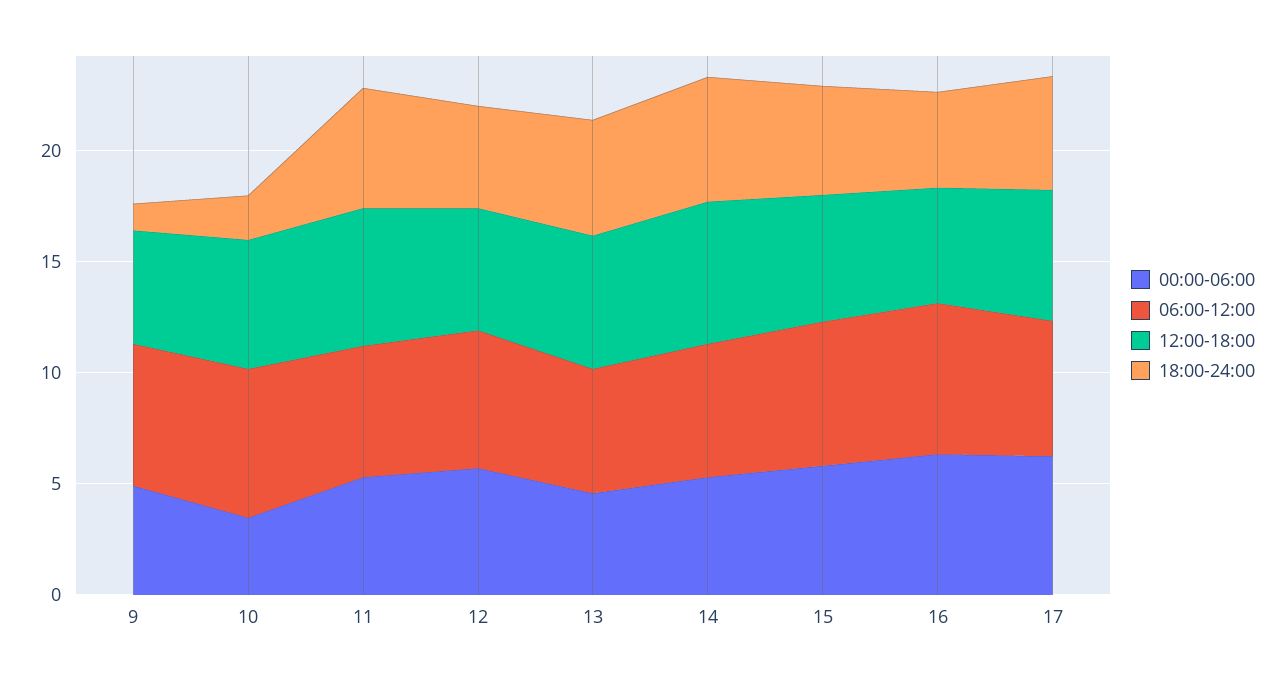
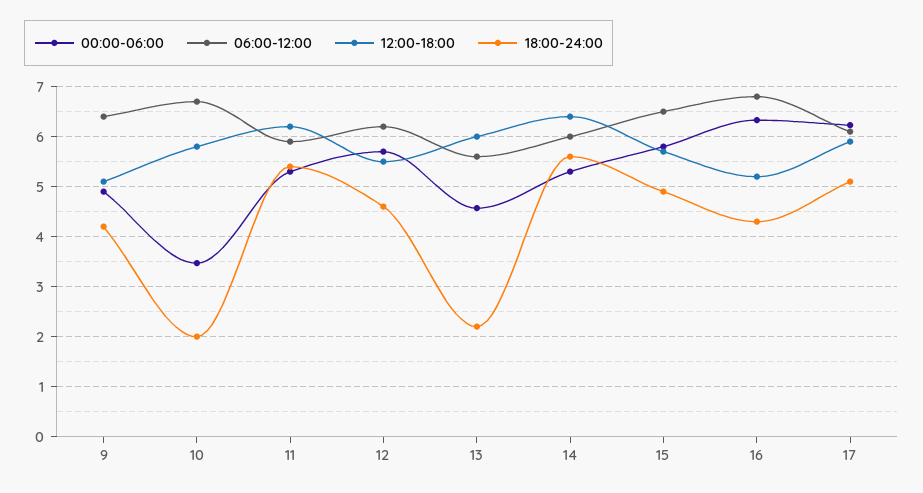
18:00-24:00, 9: 1 -> 4.2
18:00-24:00, 13: 5 -> 2.2

